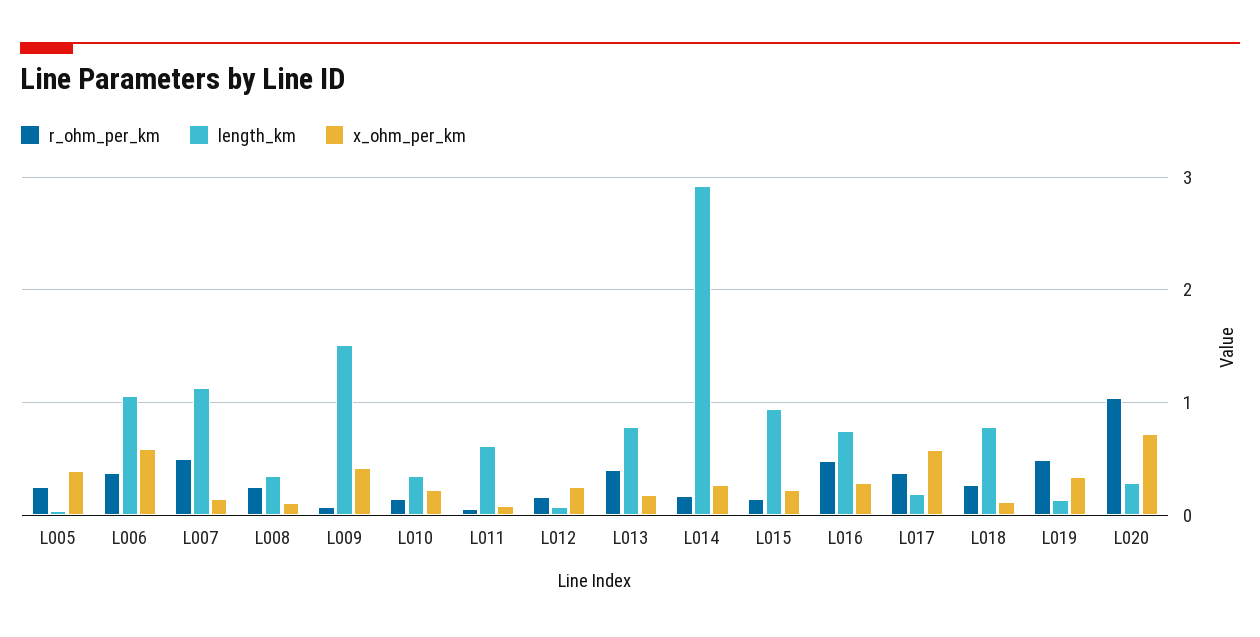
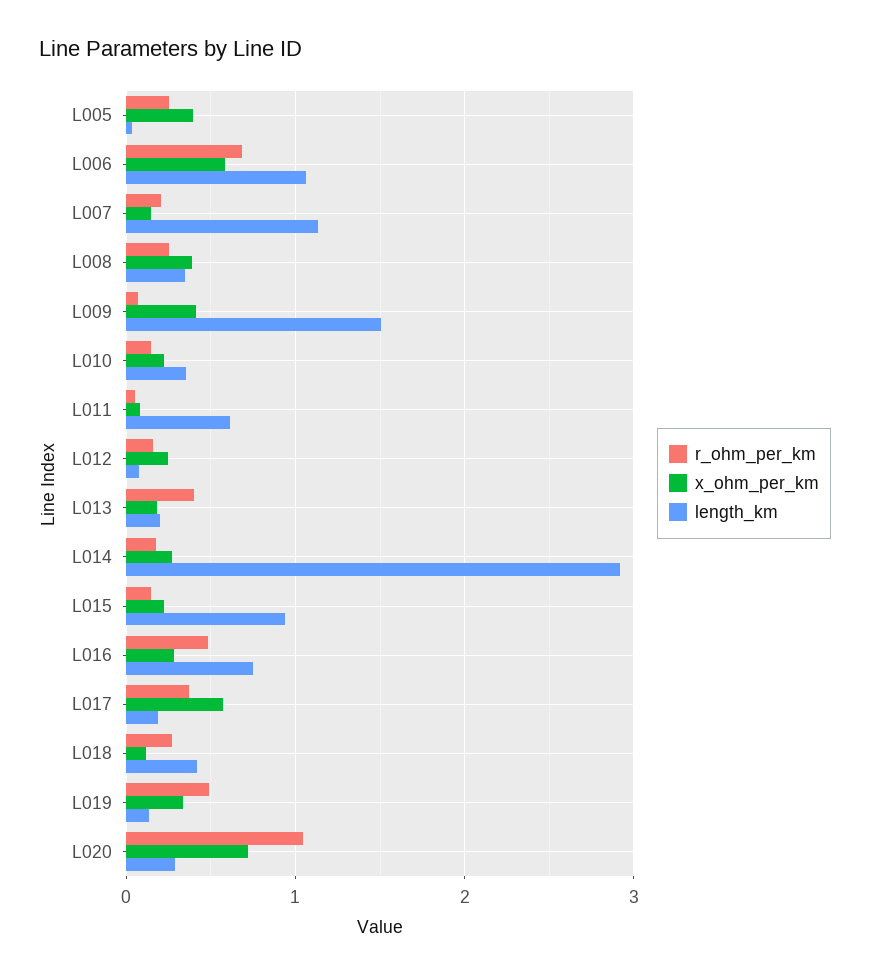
r_ohm_per_km, L006: 0.4 -> 0.7
r_ohm_per_km, L007: 0.5 -> 0.2
x_ohm_per_km, L008: 0.1 -> 0.4
length_km, L013: 0.8 -> 0.2
length_km, L018: 0.8 -> 0.4

